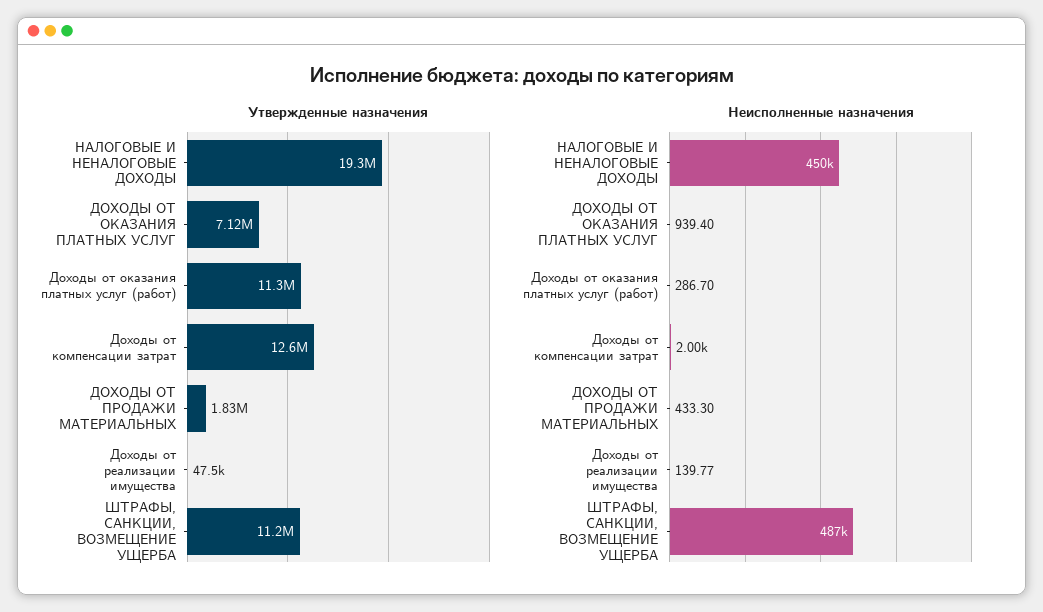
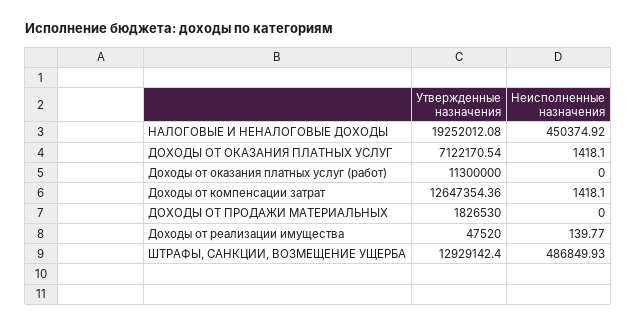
Утвержденные назначения, ШТРАФЫ, САНКЦИИ, ВОЗМЕЩЕНИЕ УЩЕРБА: 11200000 -> 12929142.4
Неисполненные назначения, ДОХОДЫ ОТ ОКАЗАНИЯ ПЛАТНЫХ УСЛУГ: 939.4 -> 1418.1
Неисполненные назначения, Доходы от оказания платных услуг (работ): 286.7 -> 0
Неисполненные назначения, Доходы от компенсации затрат: 2000 -> 1418.1
Неисполненные назначения, ДОХОДЫ ОТ ПРОДАЖИ МАТЕРИАЛЬНЫХ: 433.3 -> 0

